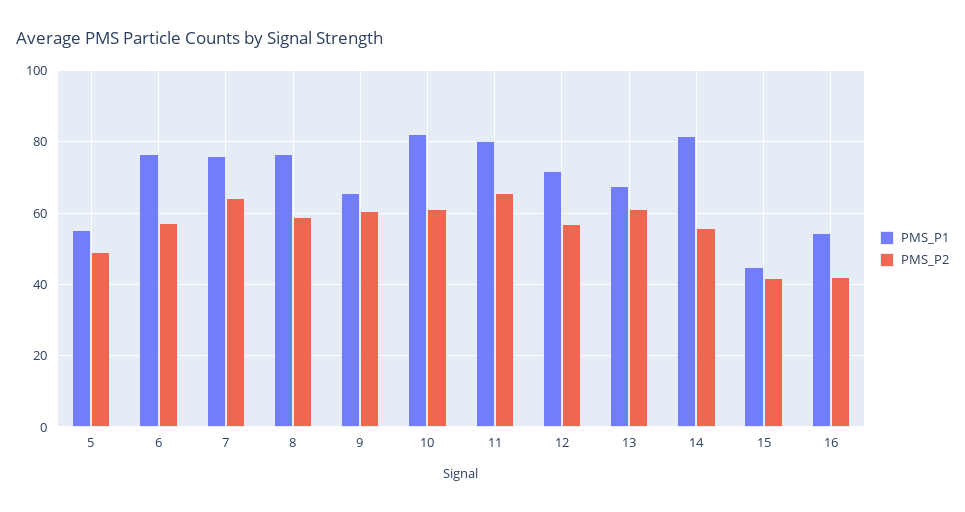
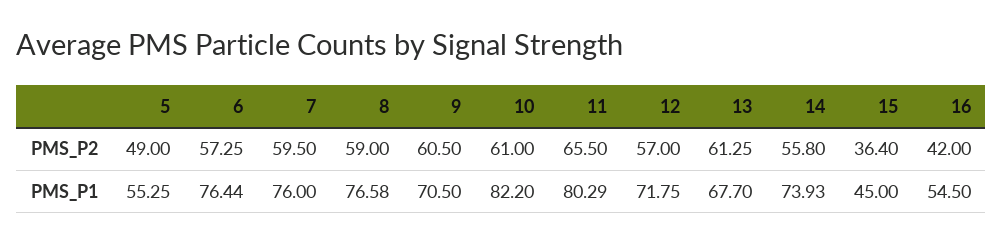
PMS_P2, 7: 64 -> 59.5
PMS_P1, 9: 66 -> 70.5
PMS_P1, 14: 82 -> 73.93
PMS_P2, 15: 42 -> 36.4

